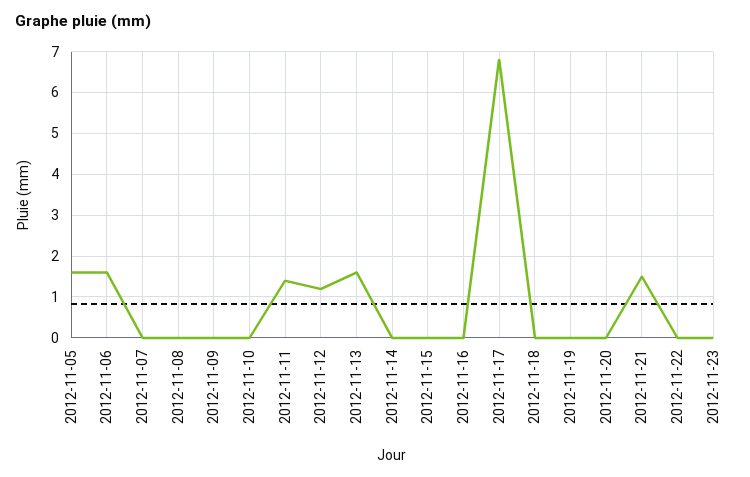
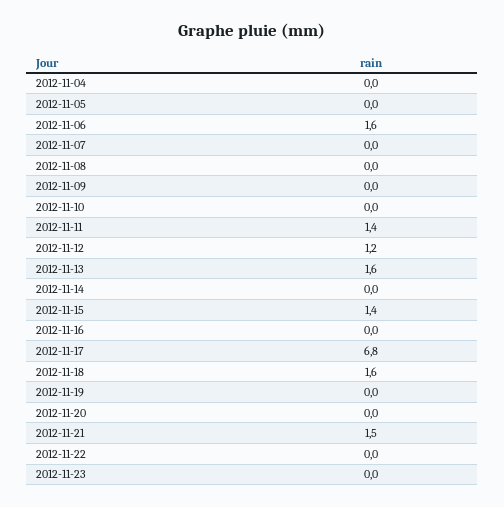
2012-11-05: 1.5 -> 0
2012-11-15: 0 -> 1.4
2012-11-18: 0 -> 1.6
2012-11-04: none -> 0

